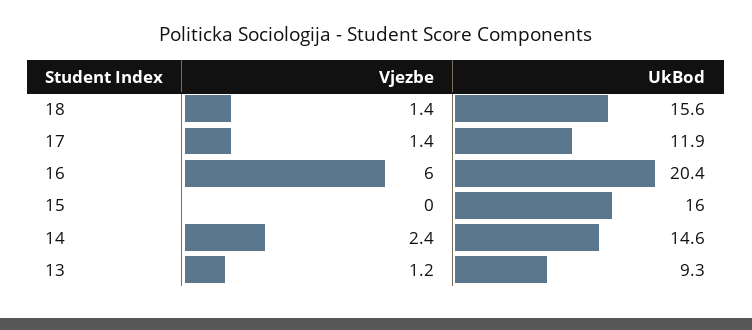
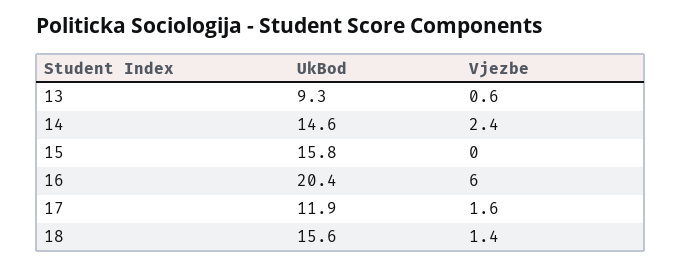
Vjezbe, 17: 1.4 -> 1.6
UkBod, 15: 16 -> 15.8
Vjezbe, 13: 1.2 -> 0.6

